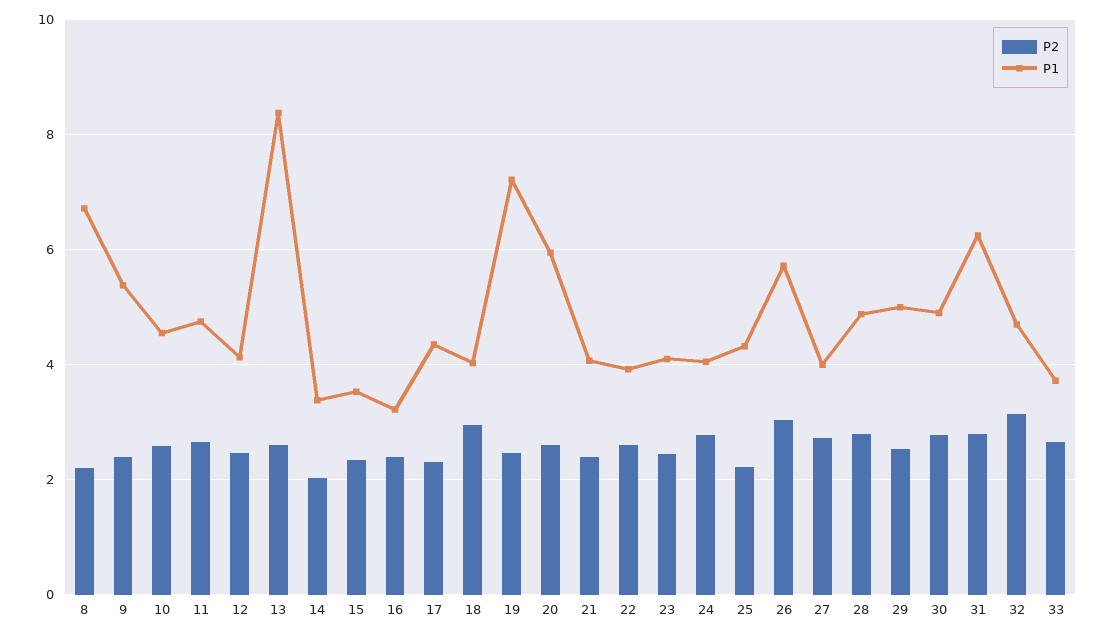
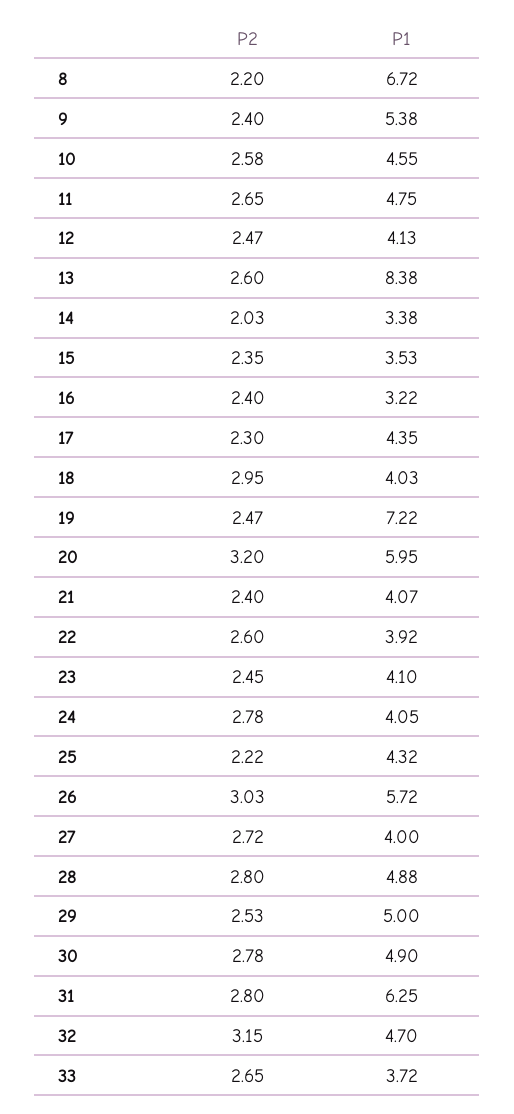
P2, 20: 2.6 -> 3.2

